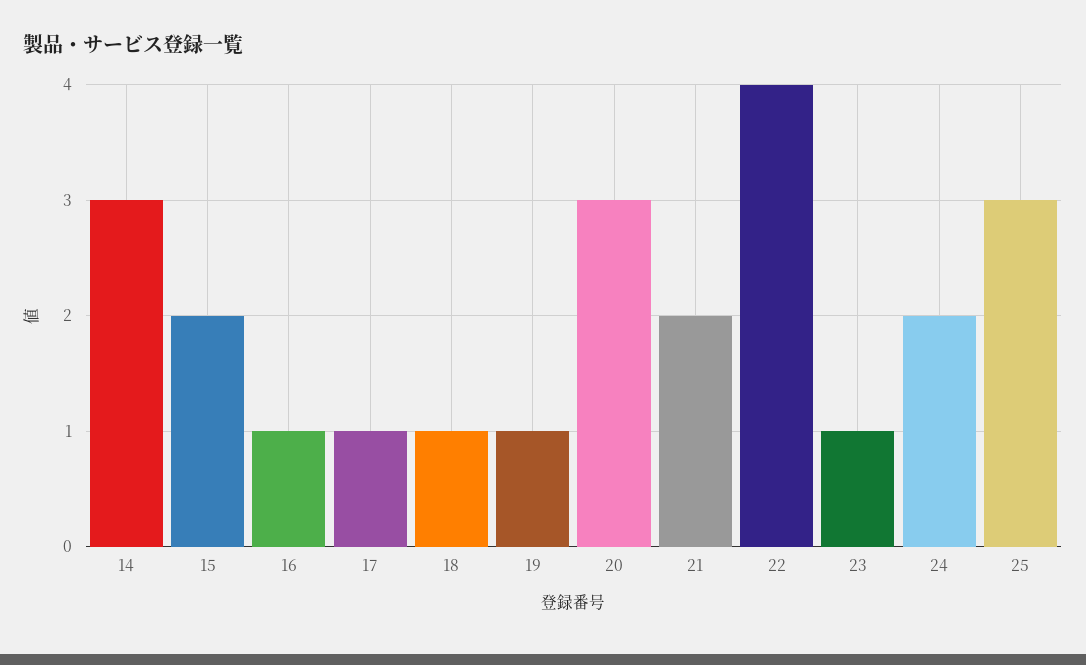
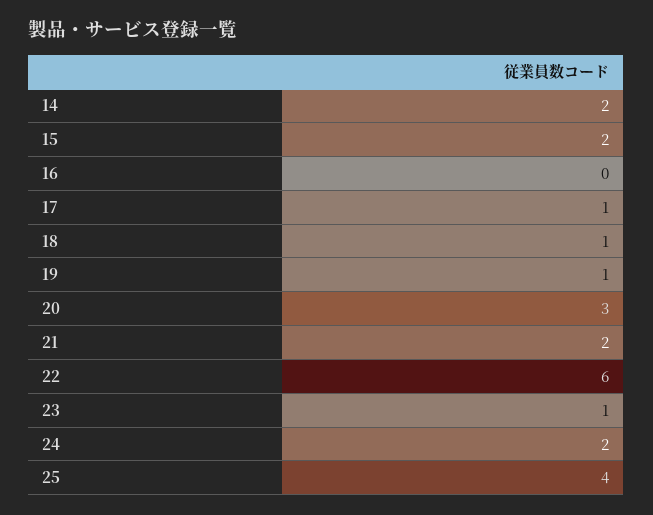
14: 3 -> 2
16: 1 -> 0
22: 4 -> 6
25: 3 -> 4

